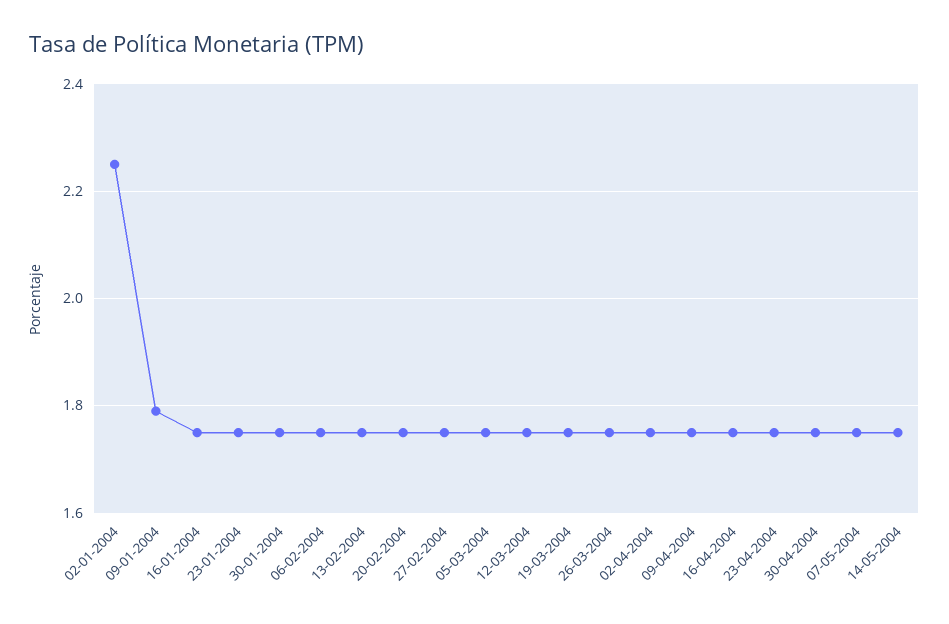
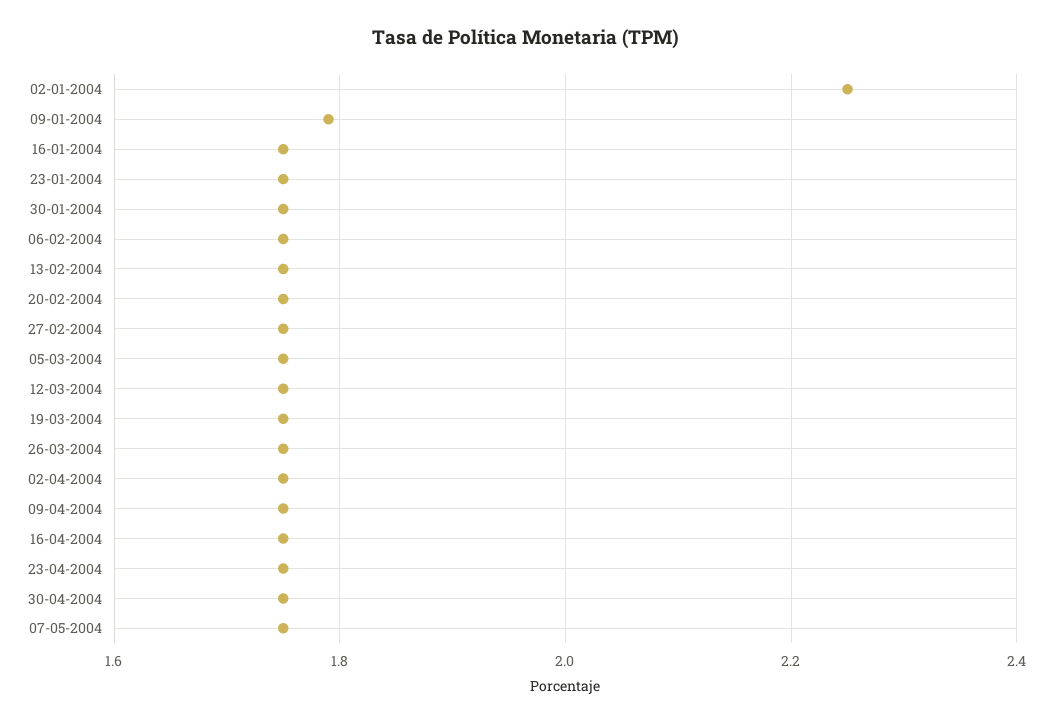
14-05-2004: 1.75 -> none

